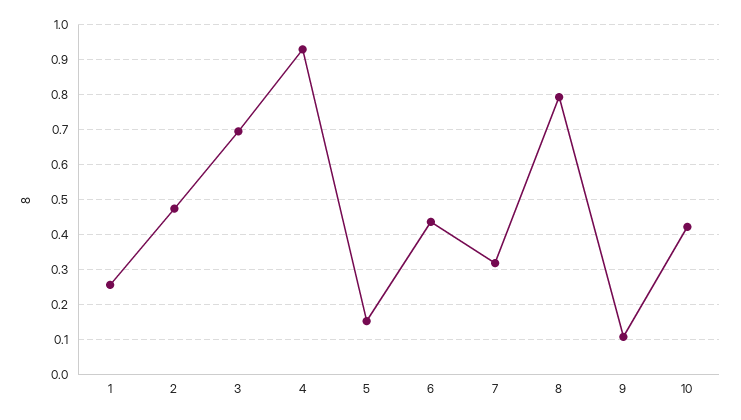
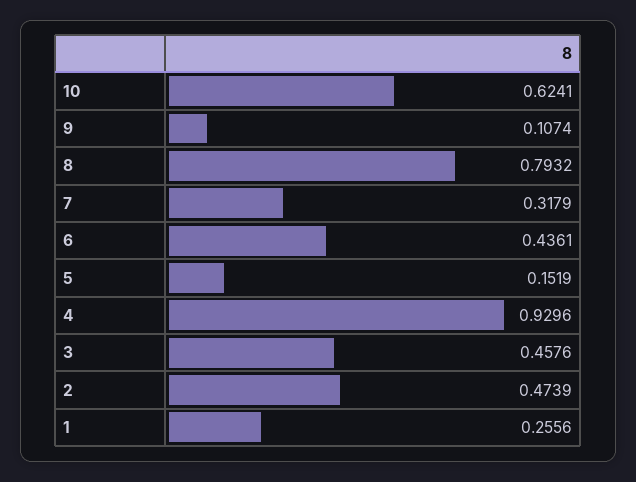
3: 0.7 -> 0.4576
10: 0.42 -> 0.6241

